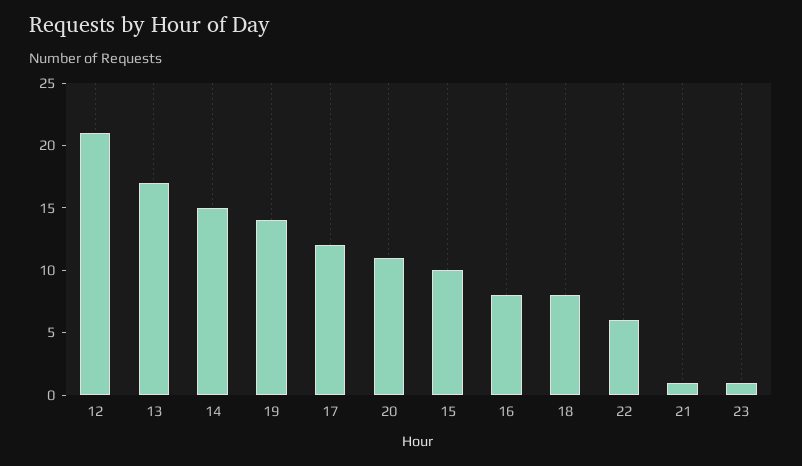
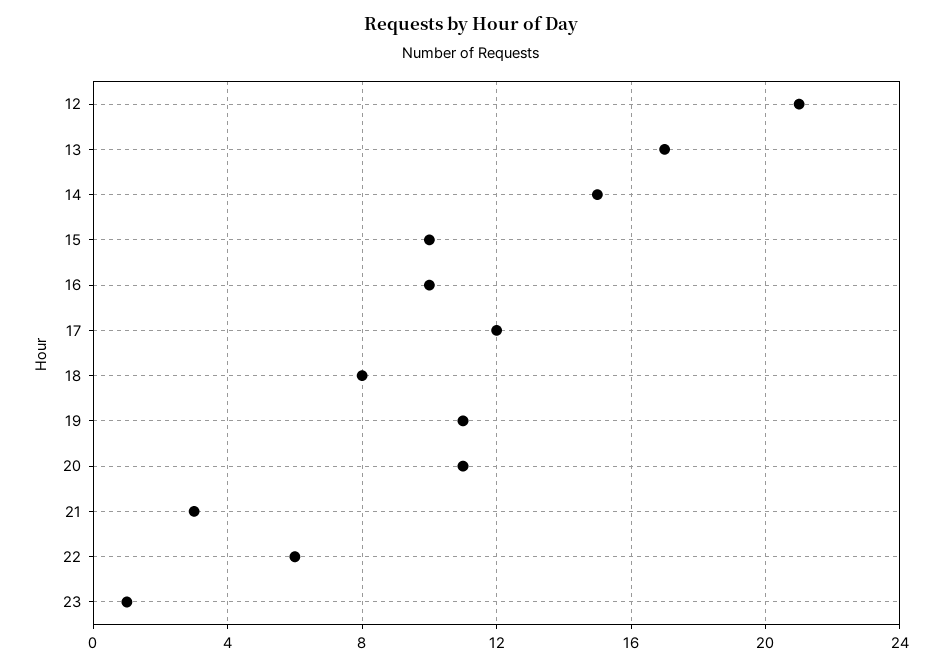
19: 14 -> 11
16: 8 -> 10
21: 1 -> 3

